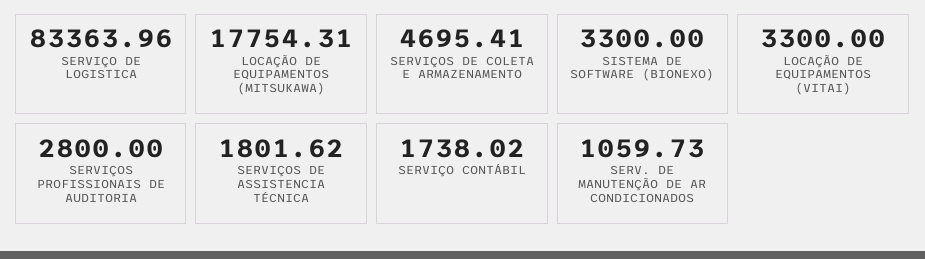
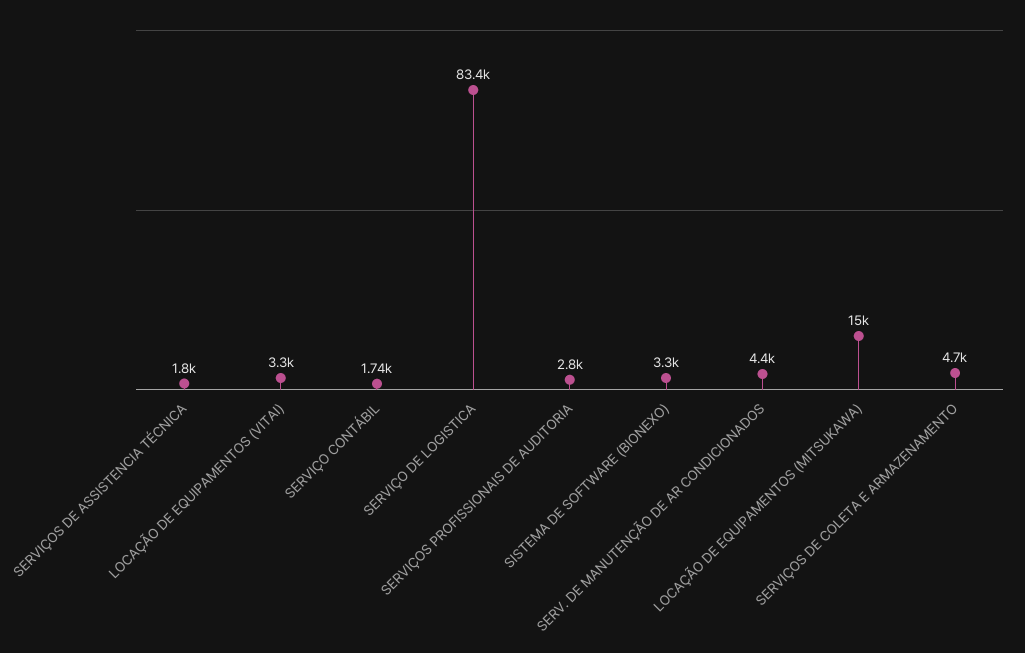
LOCAÇÃO DE EQUIPAMENTOS (MITSUKAWA): 17754.31 -> 15000
SERV. DE MANUTENÇÃO DE AR CONDICIONADOS: 1059.73 -> 4400

